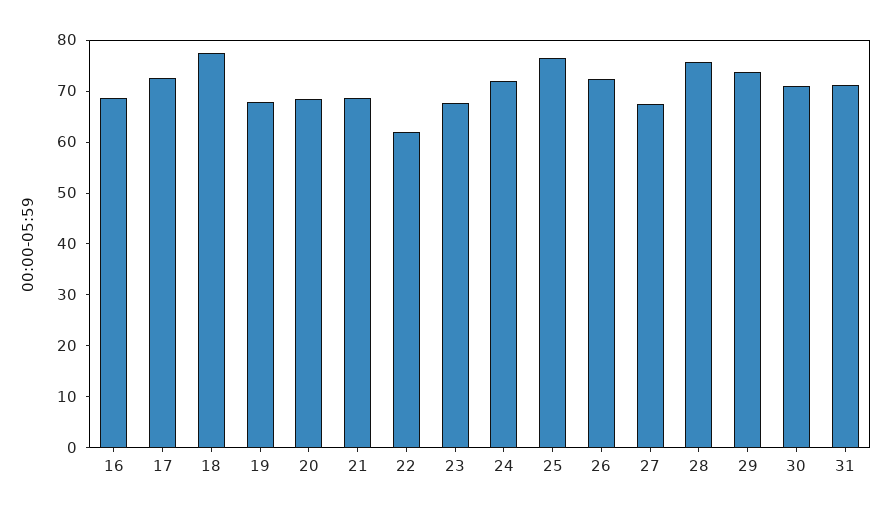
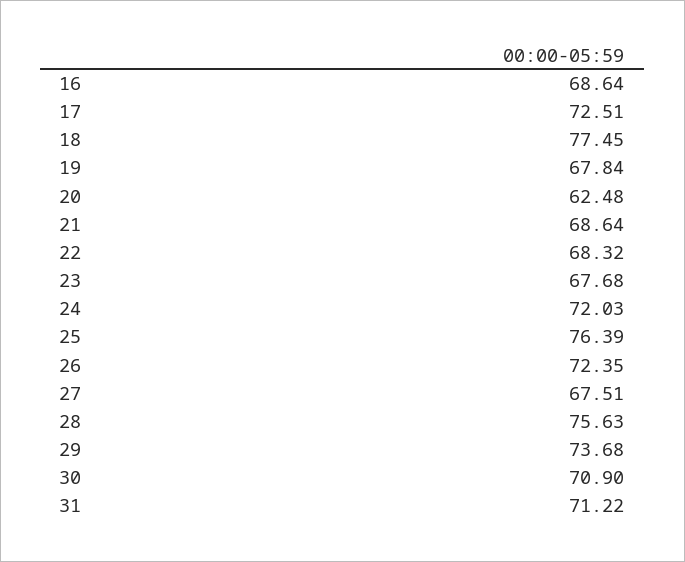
20: 68 -> 62.48
22: 62 -> 68.32

